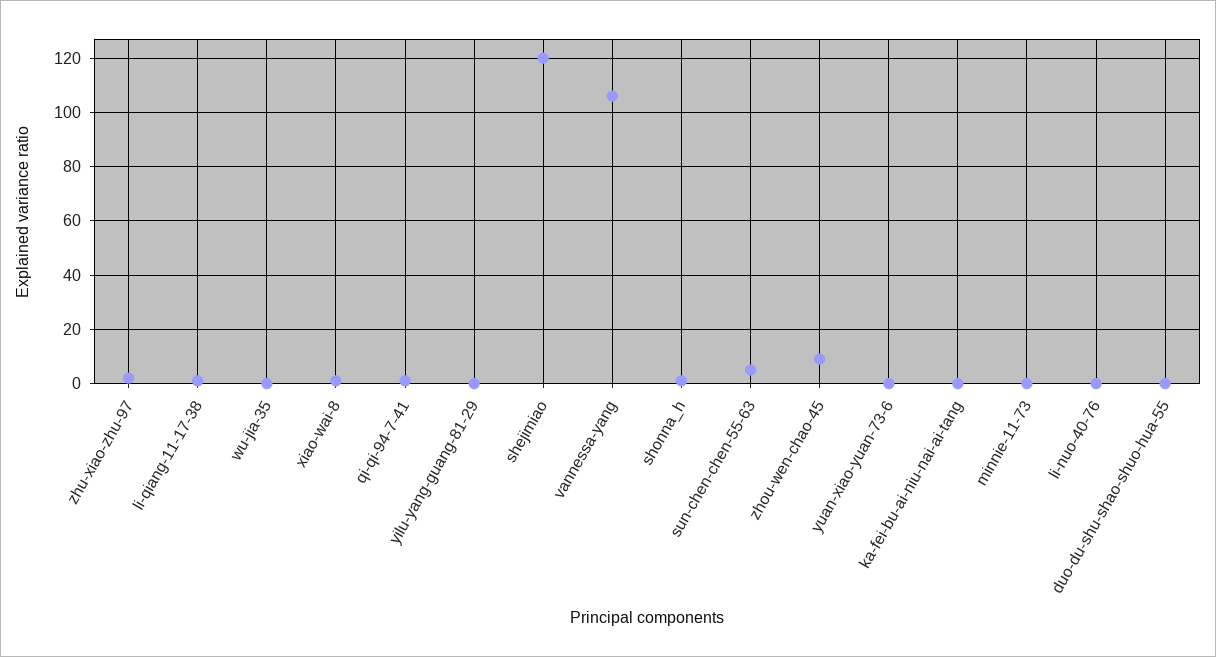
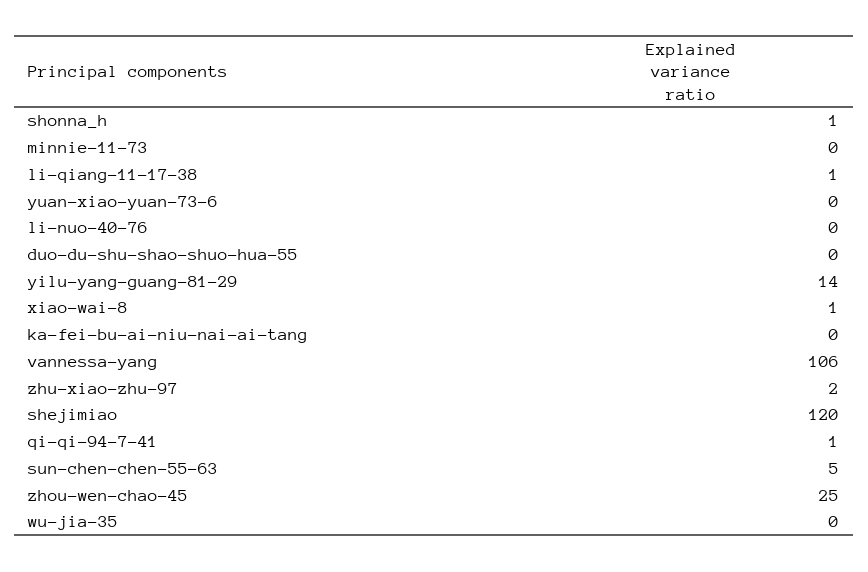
yilu-yang-guang-81-29: 0 -> 14
zhou-wen-chao-45: 10 -> 25

